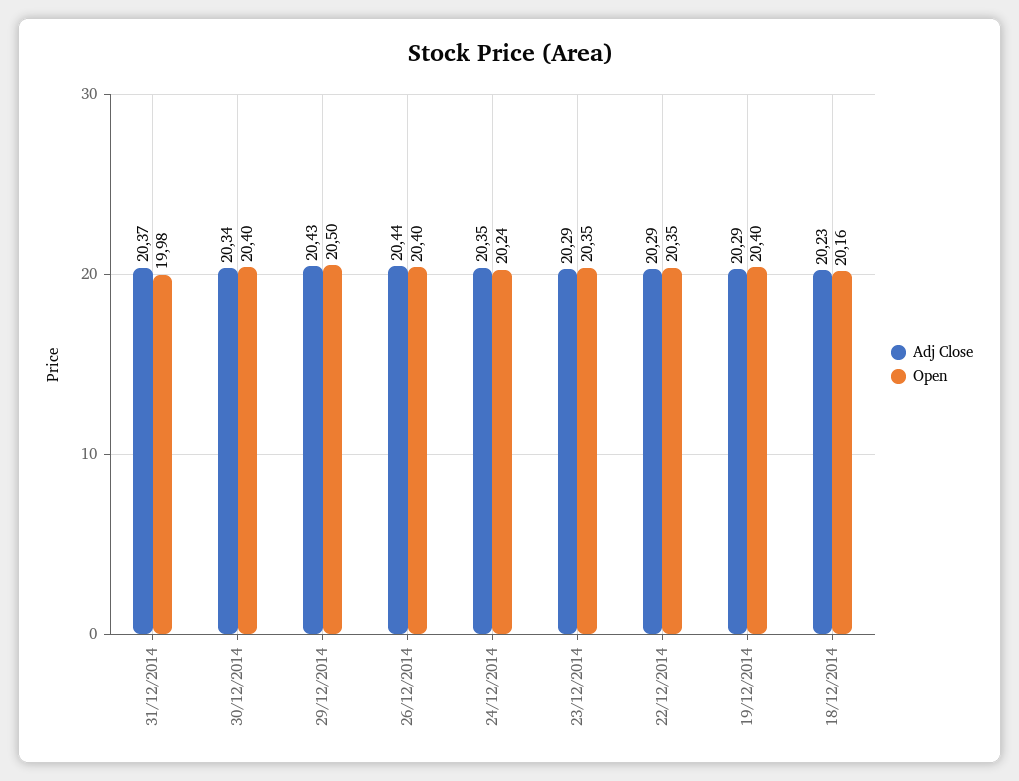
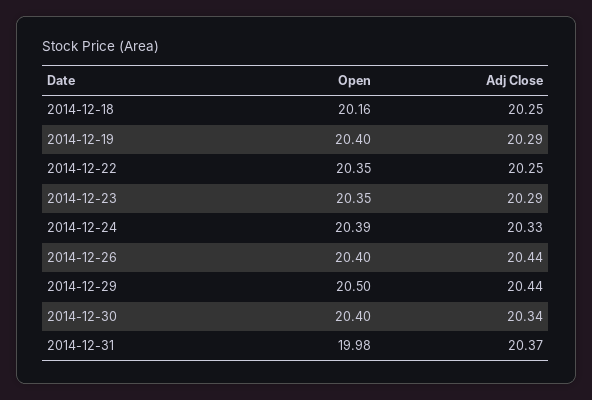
Adj Close, 29/12/2014: 20.43 -> 20.44
Adj Close, 24/12/2014: 20.35 -> 20.33
Open, 24/12/2014: 20.24 -> 20.39
Adj Close, 22/12/2014: 20.29 -> 20.25
Adj Close, 18/12/2014: 20.23 -> 20.25

